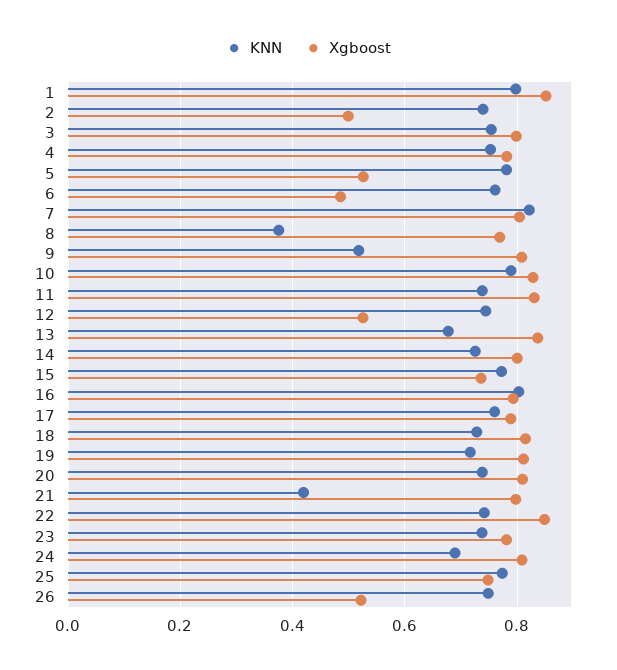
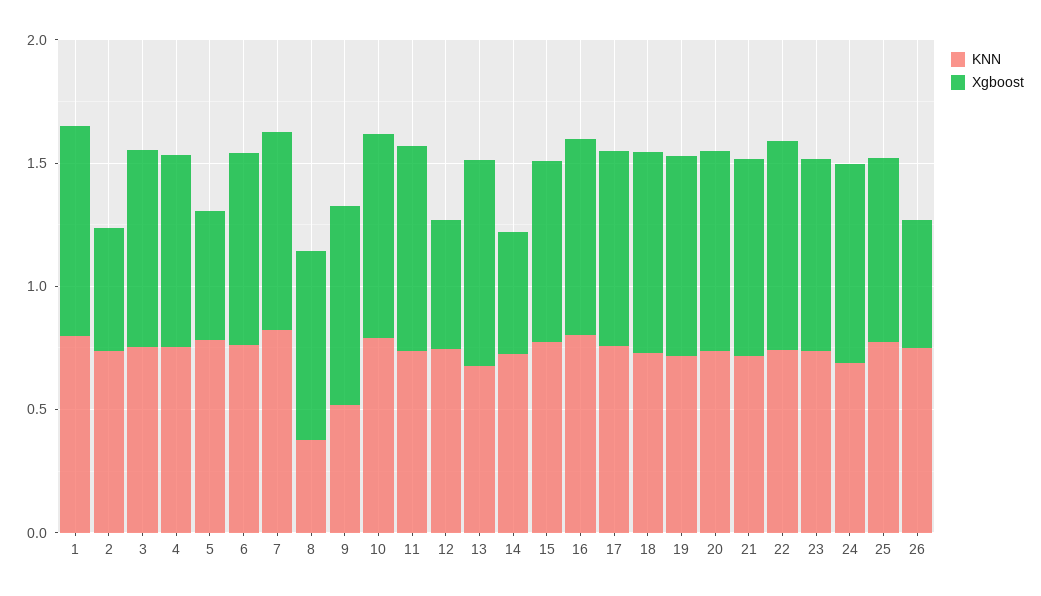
Xgboost, 6: 0.48 -> 0.8
Xgboost, 14: 0.8 -> 0.5
KNN, 21: 0.42 -> 0.7

